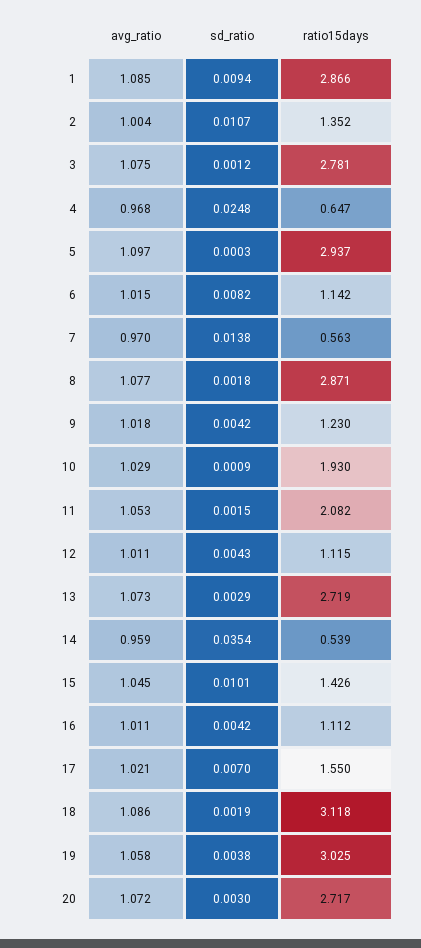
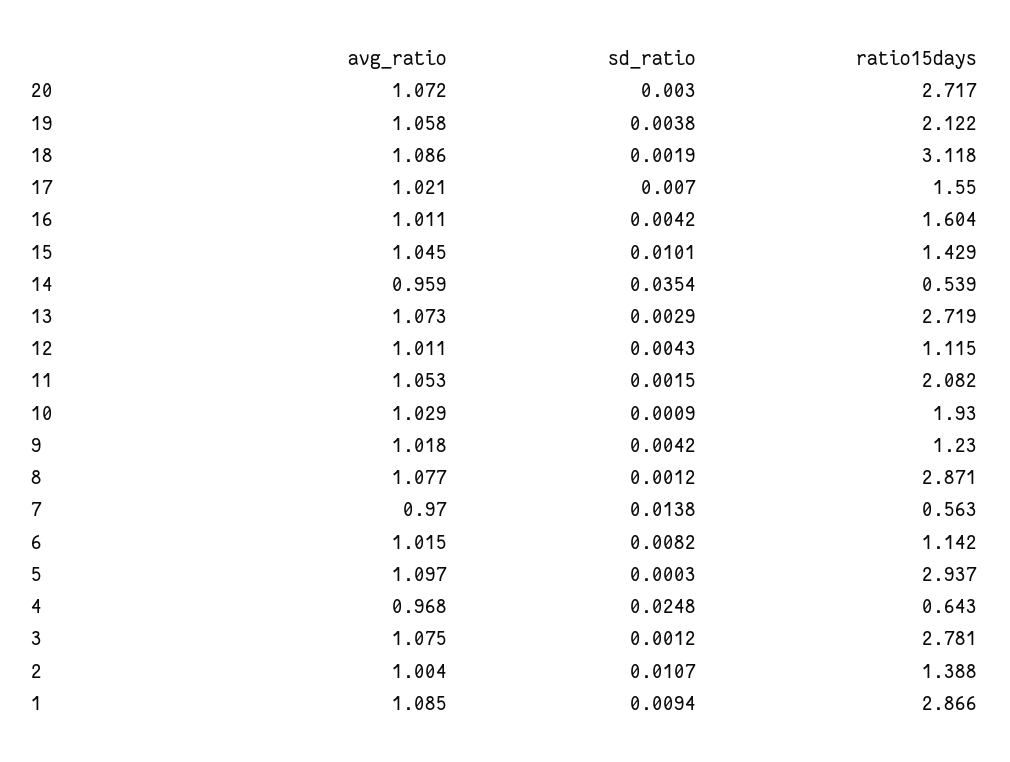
ratio15days, 2: 1.352 -> 1.388
ratio15days, 4: 0.647 -> 0.643
sd_ratio, 8: 0.0018 -> 0.0012
ratio15days, 15: 1.426 -> 1.429
ratio15days, 16: 1.112 -> 1.604
ratio15days, 19: 3.025 -> 2.122

